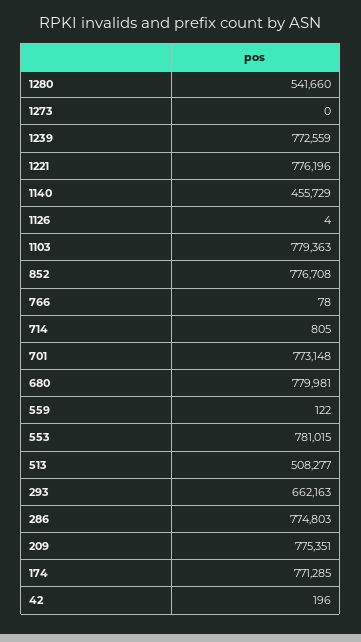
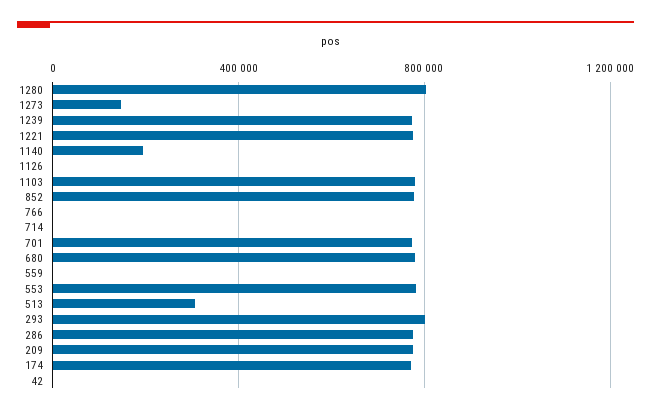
1280: 541660 -> 800000
1273: 0 -> 150000
1140: 455729 -> 200000
513: 508277 -> 300000
293: 662163 -> 800000

